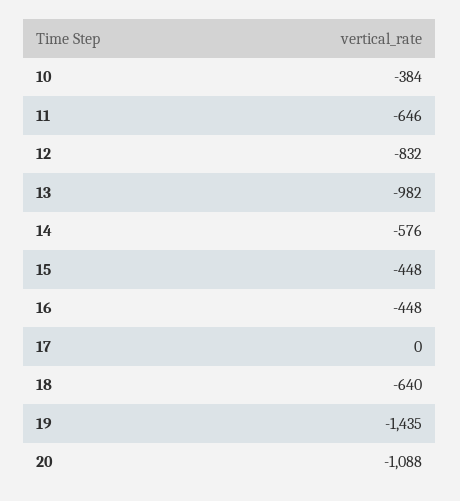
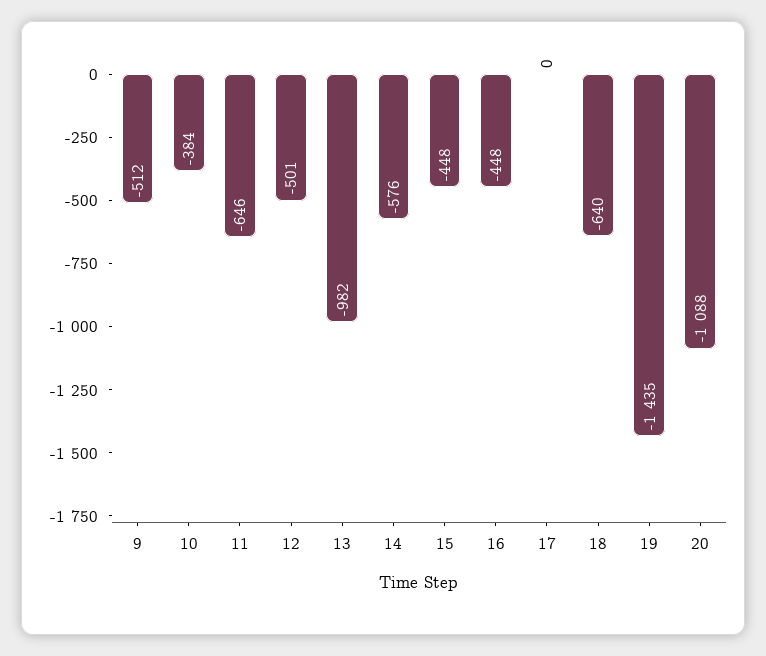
12: -832 -> -501
9: none -> -512

